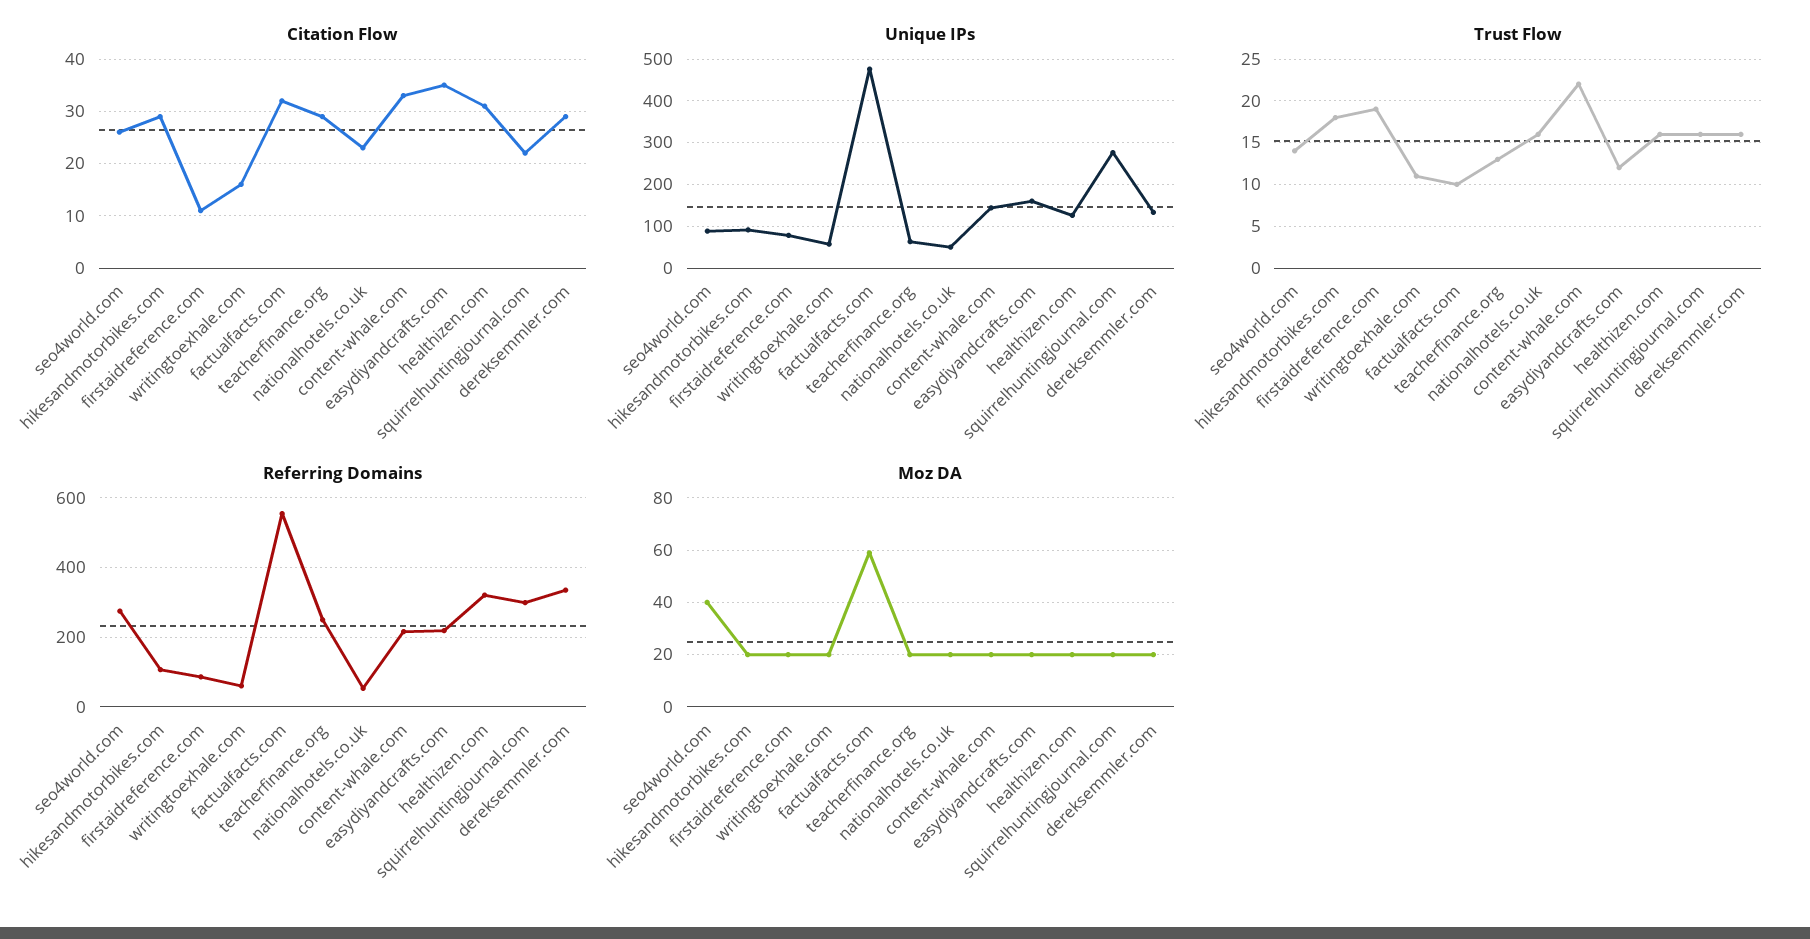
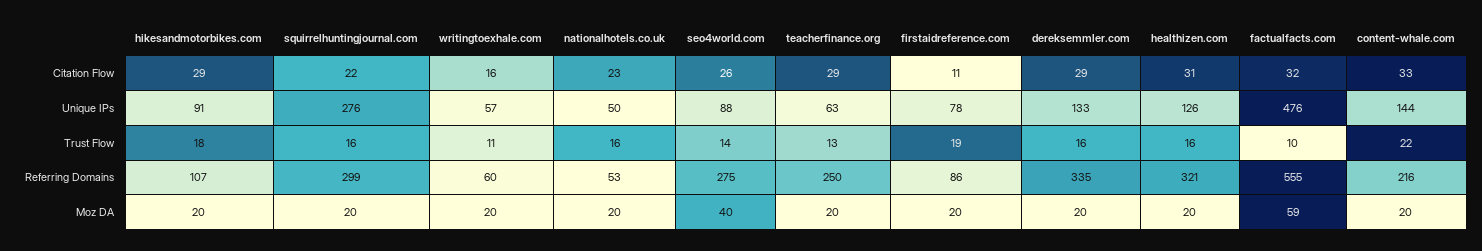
Citation Flow, easydiyandcrafts.com: 35 -> none
Unique IPs, easydiyandcrafts.com: 160 -> none
Trust Flow, easydiyandcrafts.com: 12 -> none
Referring Domains, easydiyandcrafts.com: 220 -> none
Moz DA, easydiyandcrafts.com: 20 -> none

